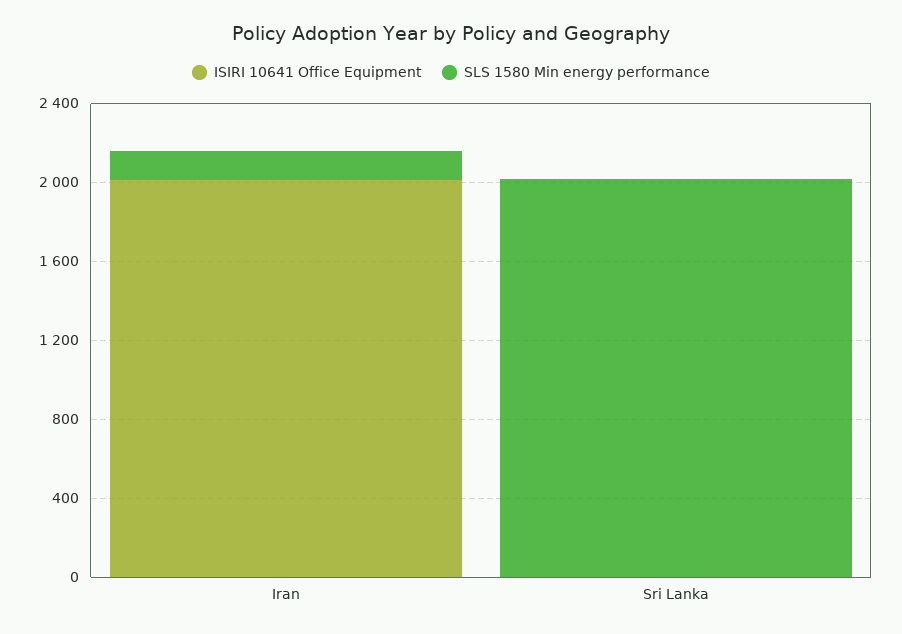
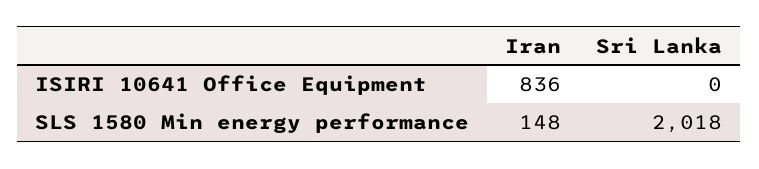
ISIRI 10641 Office Equipment, Iran: 2000 -> 836

